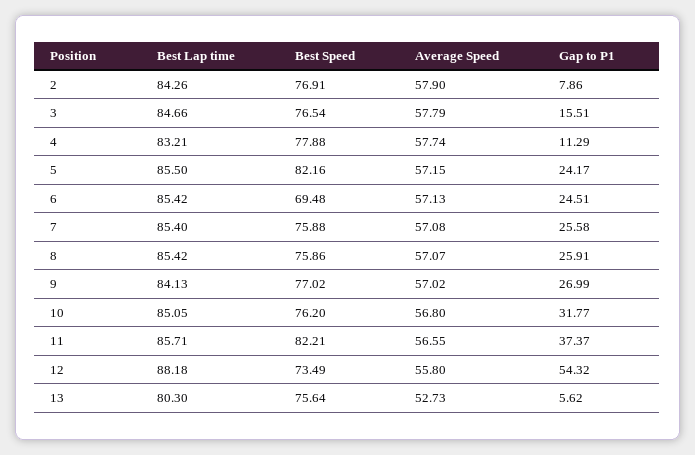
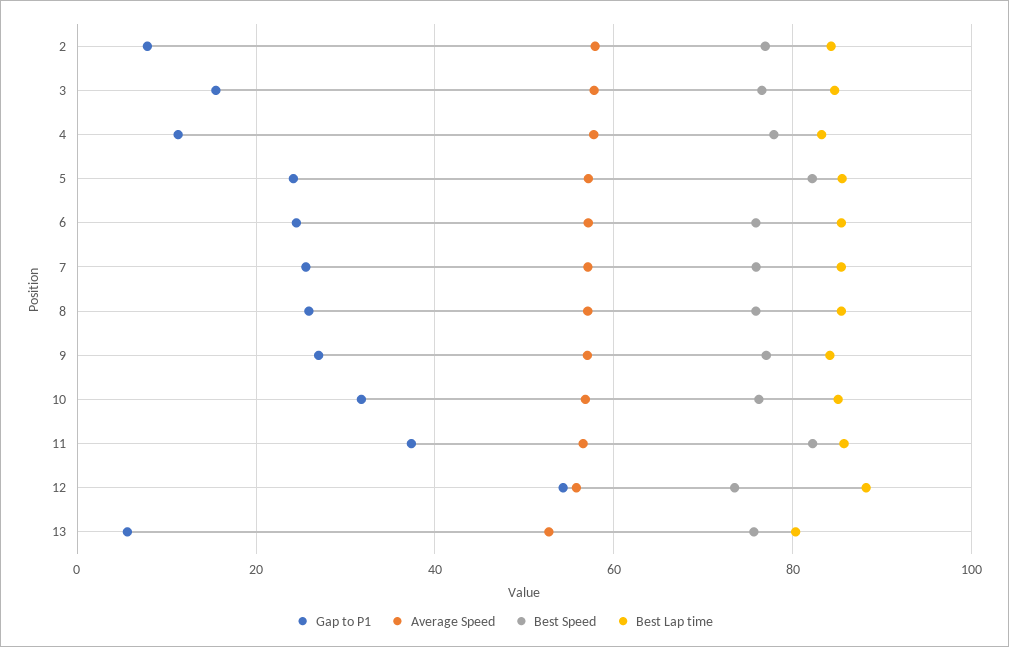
Best Speed, 6: 69.48 -> 76

